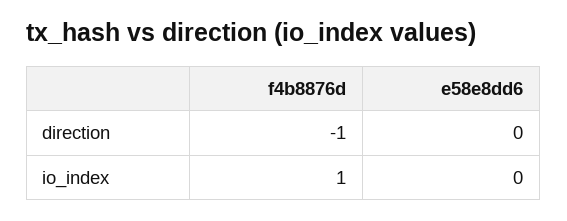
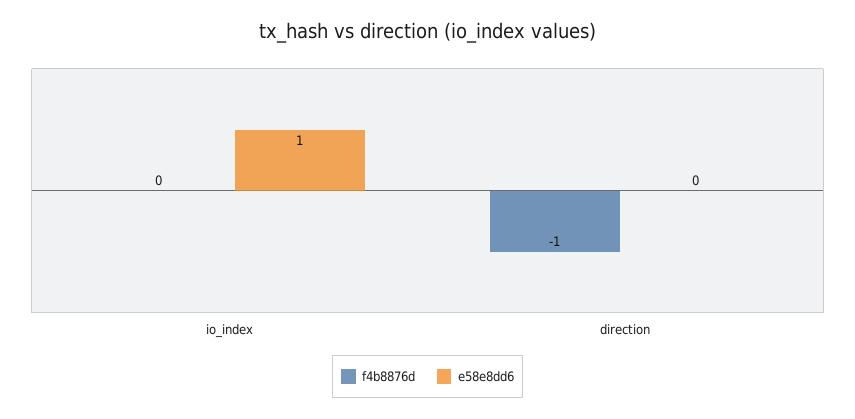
f4b8876d, io_index: 1 -> 0
e58e8dd6, io_index: 0 -> 1

